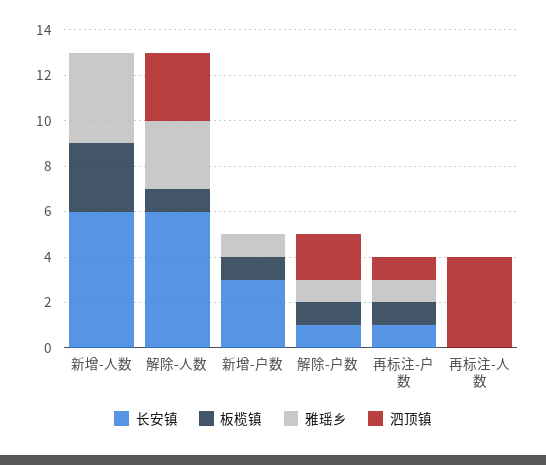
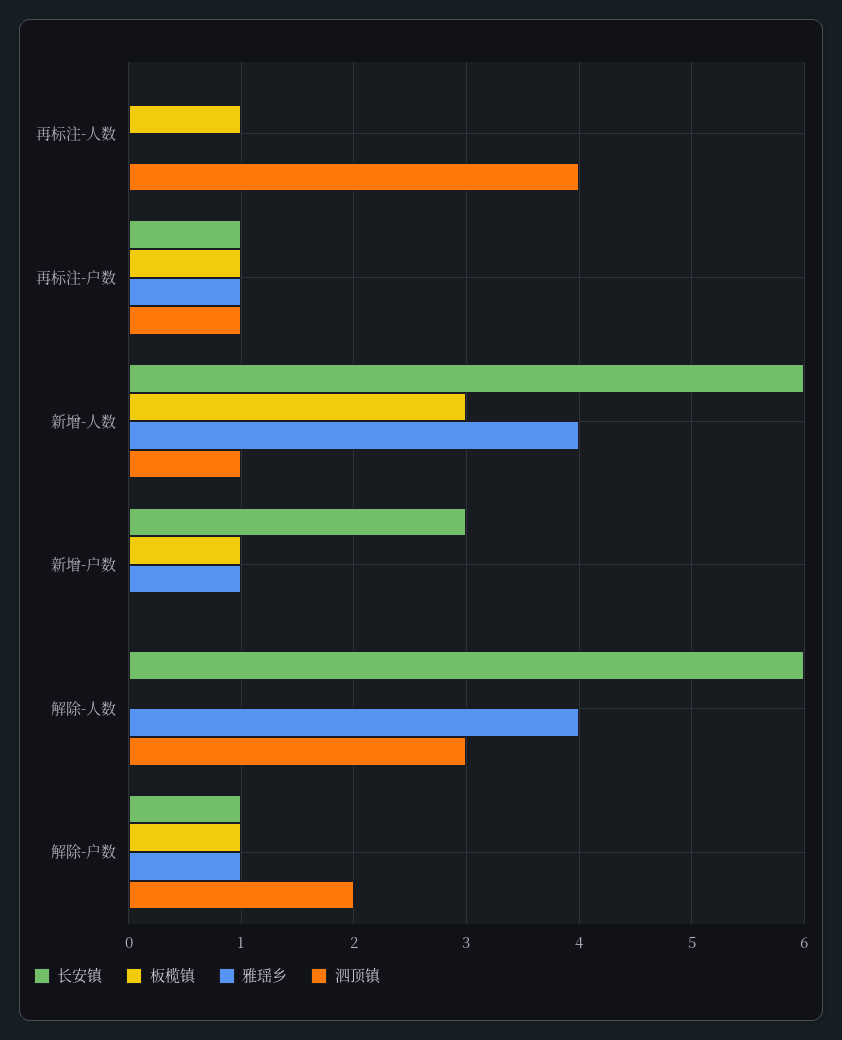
泗顶镇, 新增-人数: 0 -> 1
板榄镇, 解除-人数: 1 -> 0
雅瑶乡, 解除-人数: 3 -> 4
板榄镇, 再标注-人数: 0 -> 1

